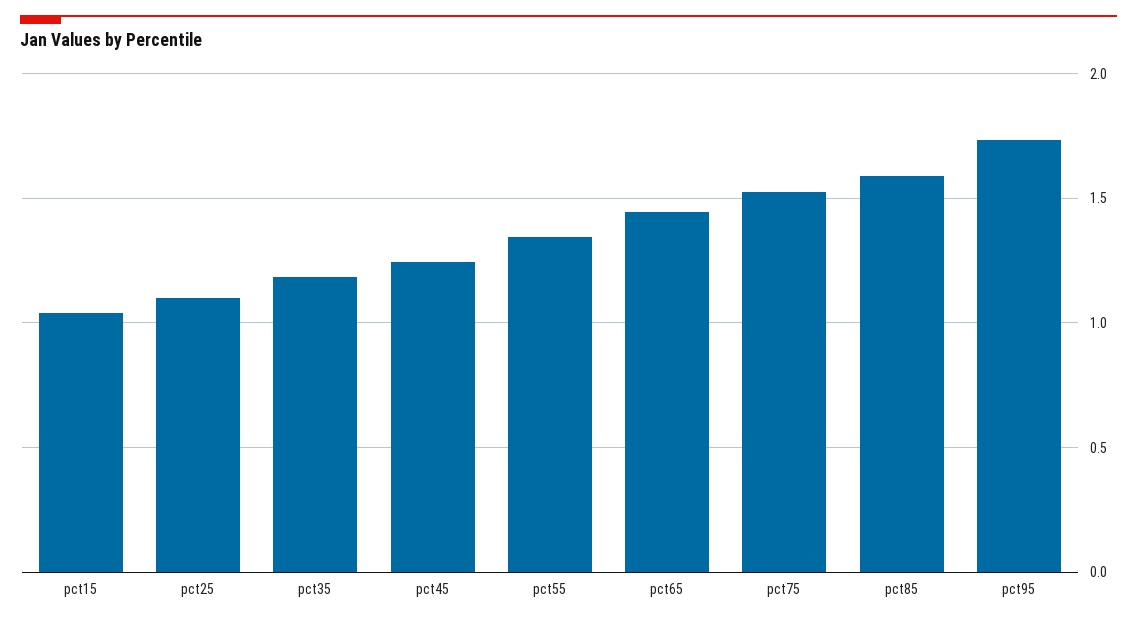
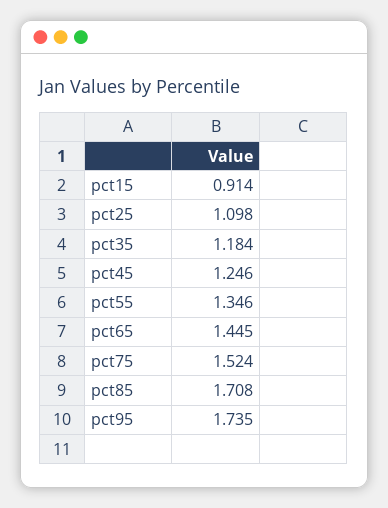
pct15: 1.05 -> 0.914
pct85: 1.6 -> 1.708

